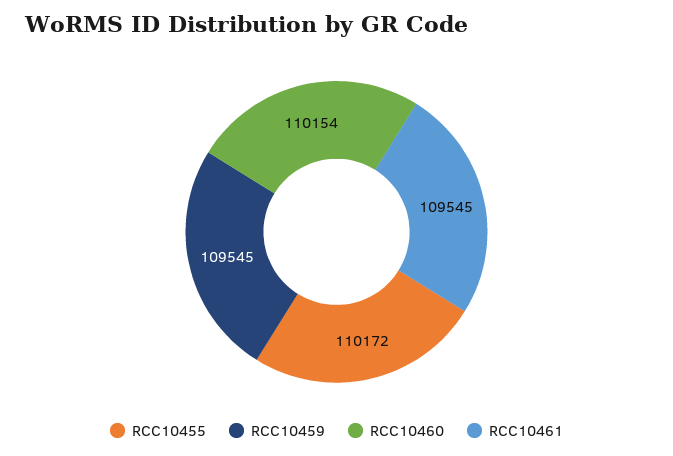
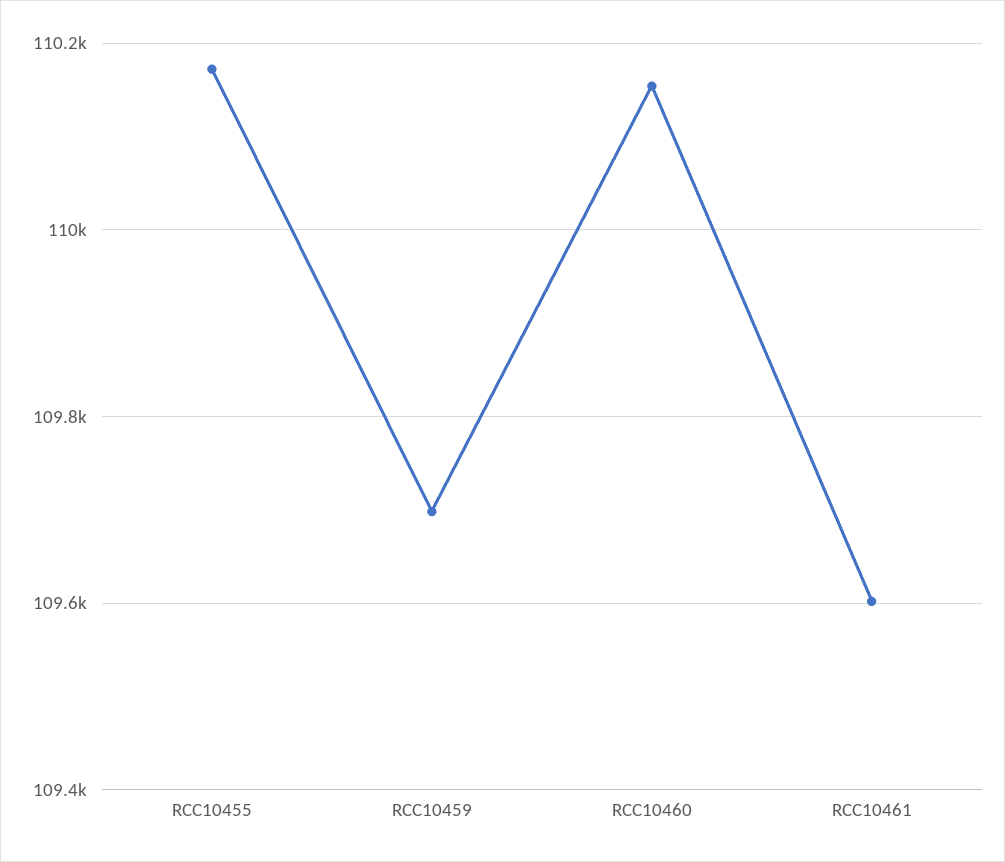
RCC10459: 109545 -> 109700
RCC10461: 109545 -> 109600

